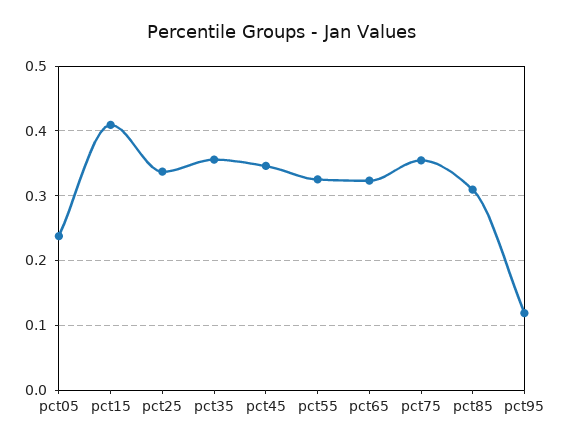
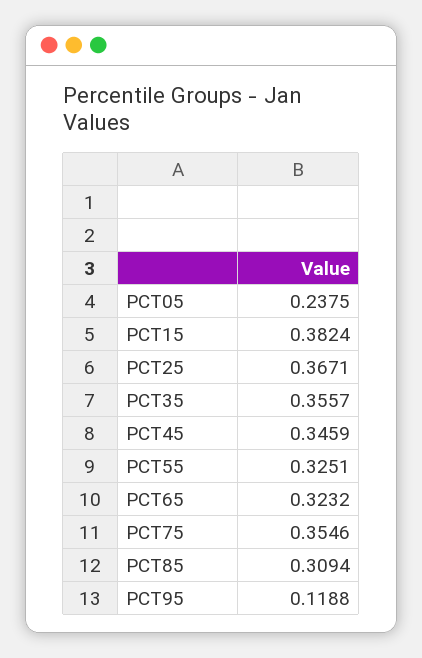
pct15: 0.41 -> 0.3824
pct25: 0.34 -> 0.3671

